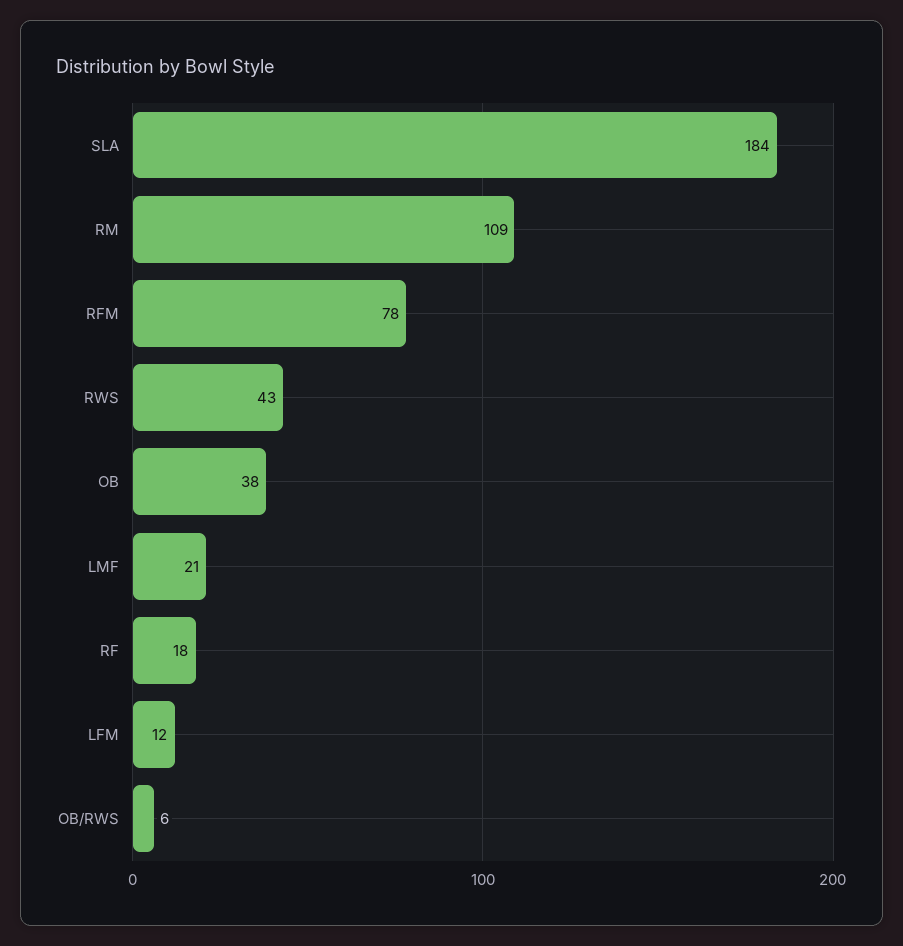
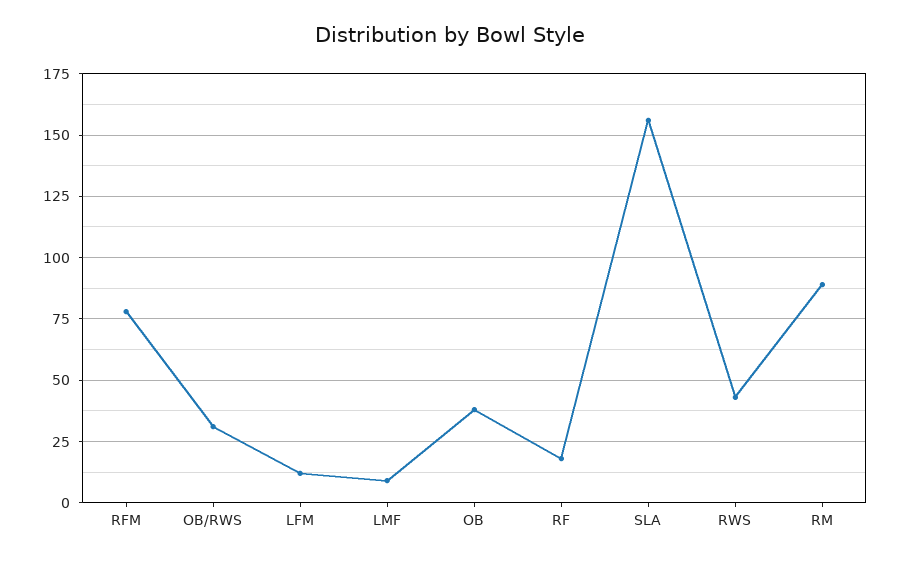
SLA: 184 -> 155
RM: 109 -> 90
LMF: 21 -> 10
OB/RWS: 6 -> 30

